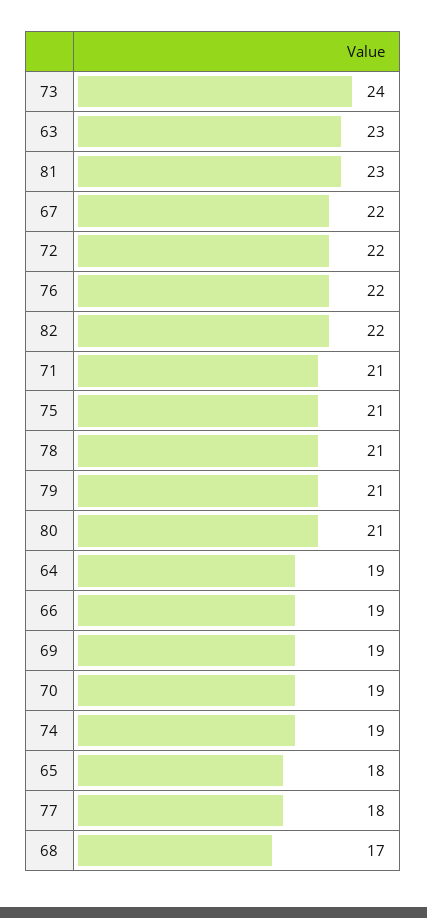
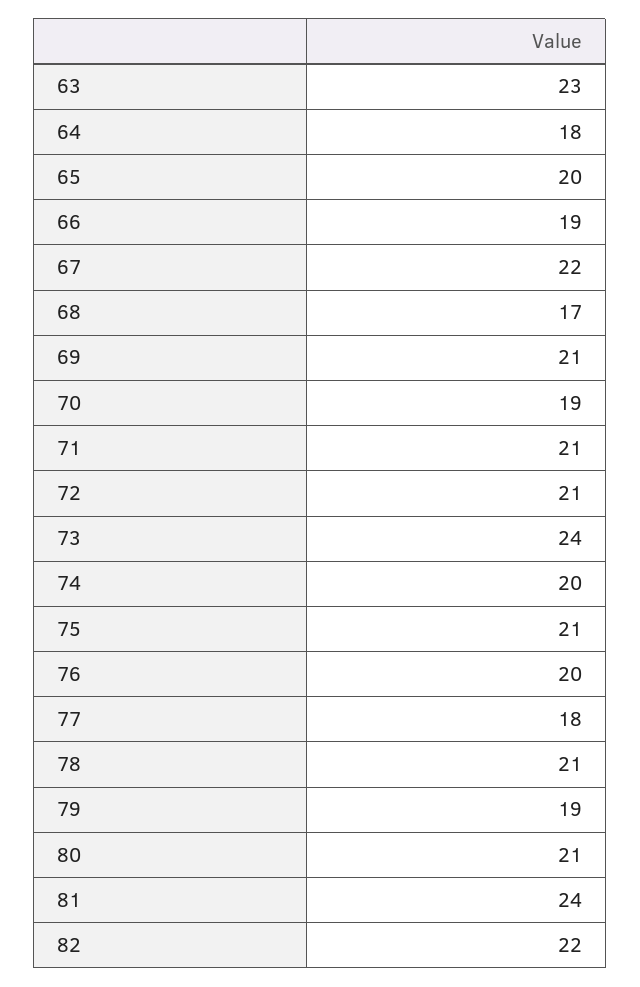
81: 23 -> 24
72: 22 -> 21
76: 22 -> 20
79: 21 -> 19
64: 19 -> 18
69: 19 -> 21
74: 19 -> 20
65: 18 -> 20

